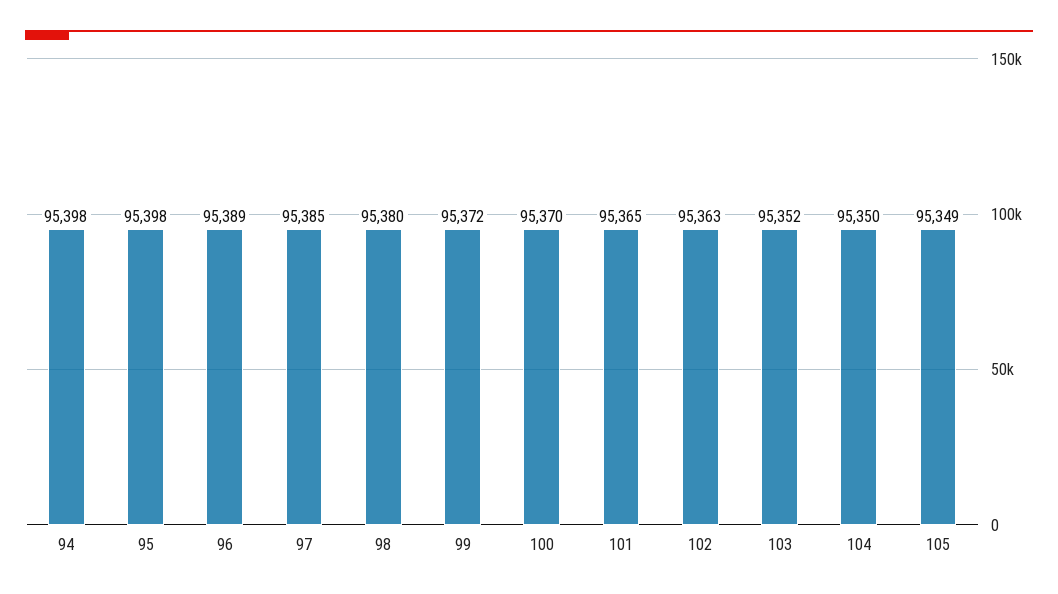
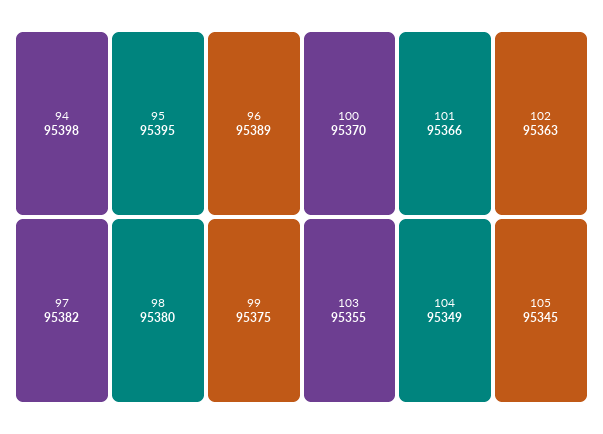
95: 95398 -> 95395
97: 95385 -> 95382
99: 95372 -> 95375
101: 95365 -> 95366
103: 95352 -> 95355
104: 95350 -> 95349
105: 95349 -> 95345

